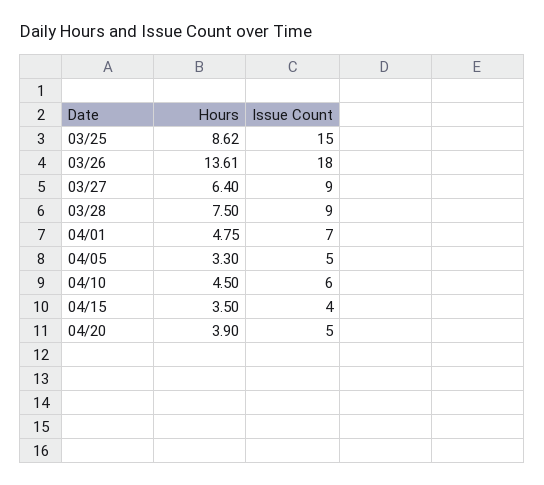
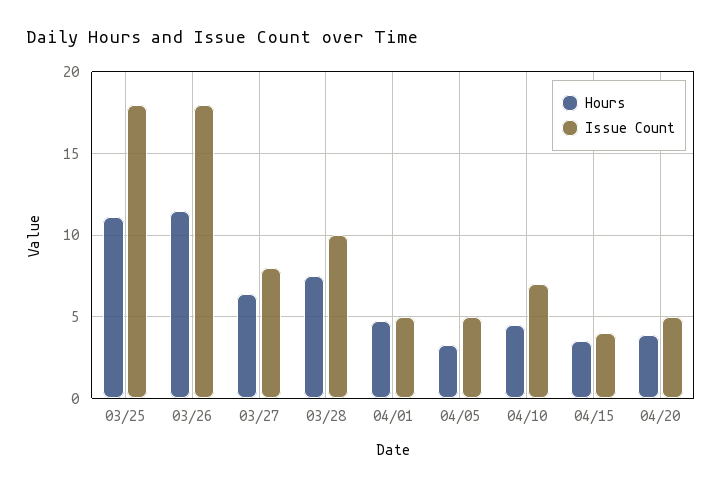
Hours, 03/25: 8.62 -> 11
Issue Count, 03/25: 15 -> 18
Hours, 03/26: 13.61 -> 11.5
Issue Count, 03/27: 9 -> 8
Issue Count, 03/28: 9 -> 10
Issue Count, 04/01: 7 -> 5
Issue Count, 04/10: 6 -> 7

